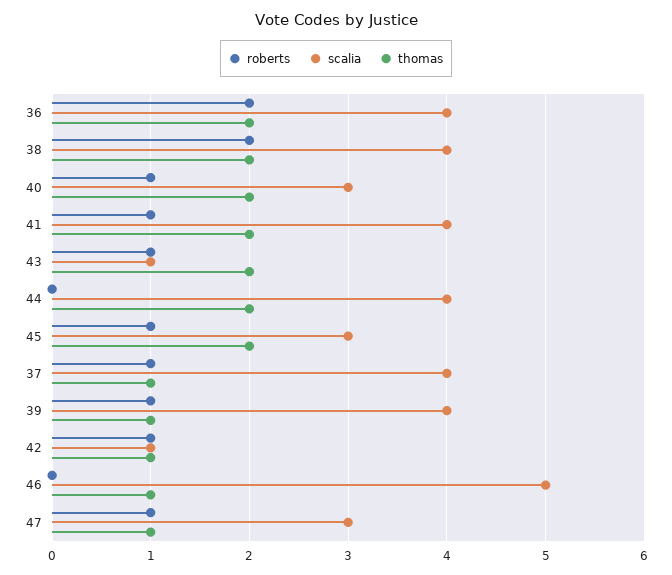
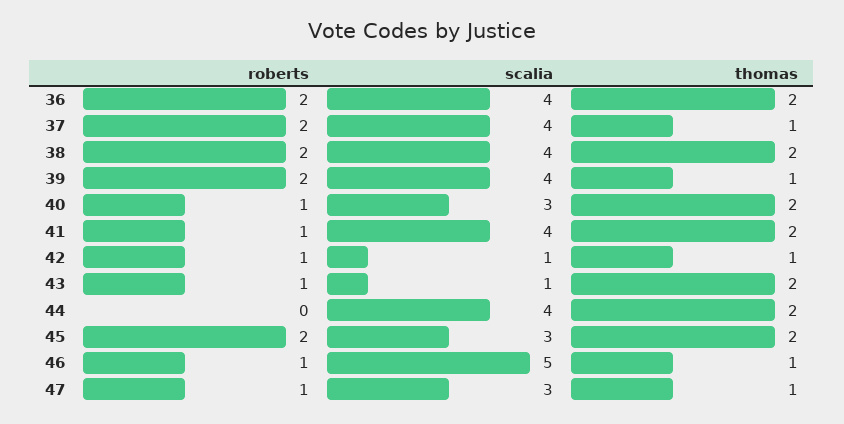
roberts, 45: 1 -> 2
roberts, 37: 1 -> 2
roberts, 39: 1 -> 2
roberts, 46: 0 -> 1

